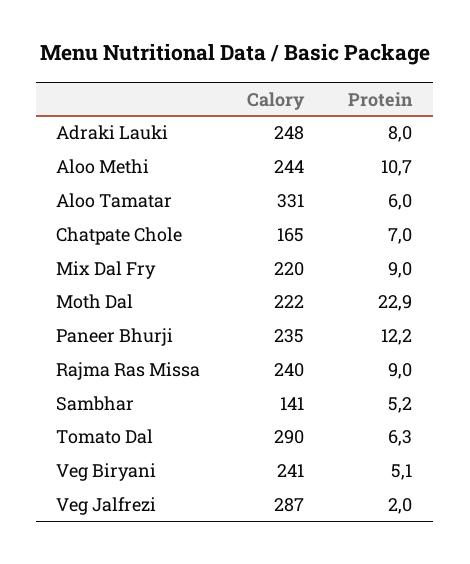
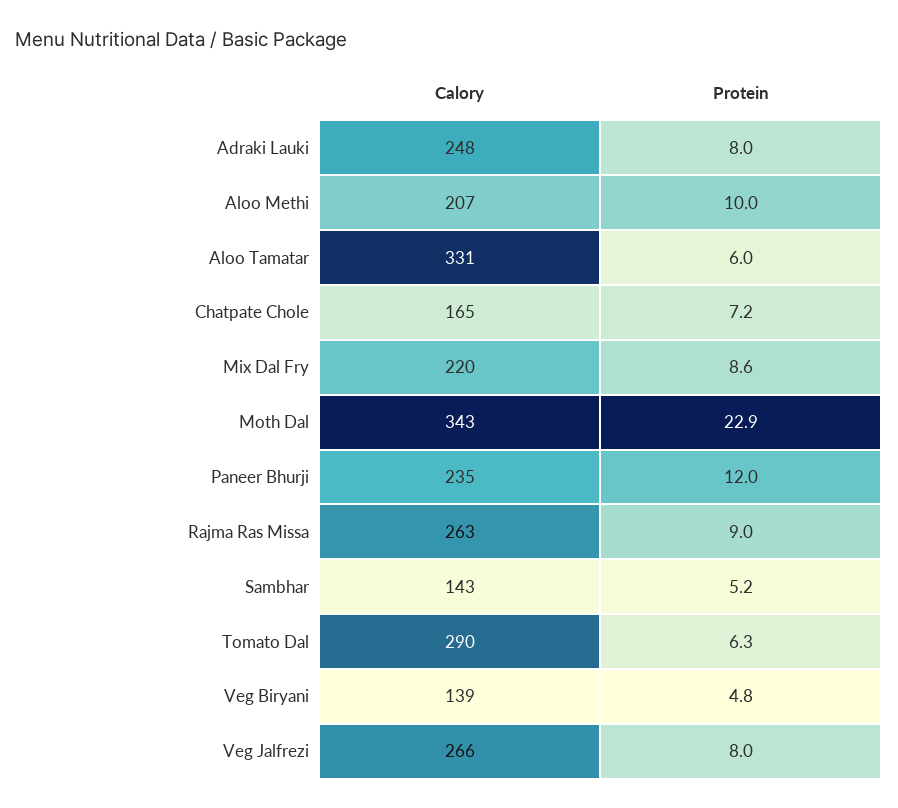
Calory, Aloo Methi: 244 -> 207
Protein, Aloo Methi: 10.7 -> 10
Protein, Chatpate Chole: 7 -> 7.2
Protein, Mix Dal Fry: 9 -> 8.6
Calory, Moth Dal: 222 -> 343
Protein, Paneer Bhurji: 12.2 -> 12
Calory, Rajma Ras Missa: 240 -> 263
Calory, Sambhar: 141 -> 143
Calory, Veg Biryani: 241 -> 139
Protein, Veg Biryani: 5.1 -> 4.8
Calory, Veg Jalfrezi: 287 -> 266
Protein, Veg Jalfrezi: 2 -> 8

